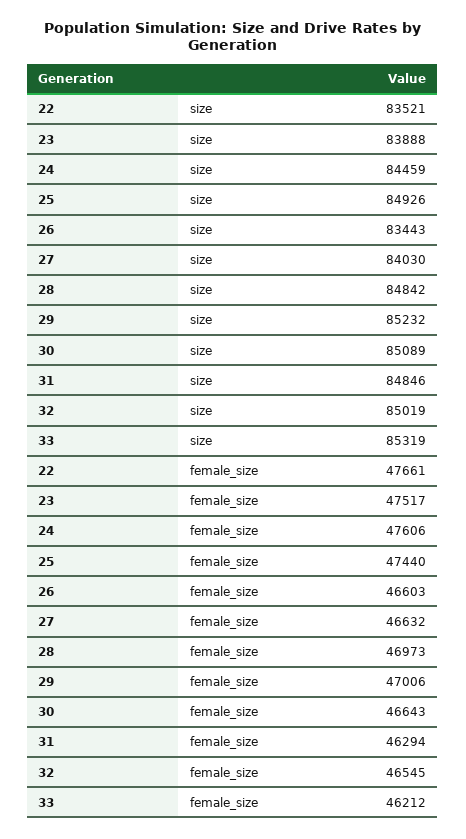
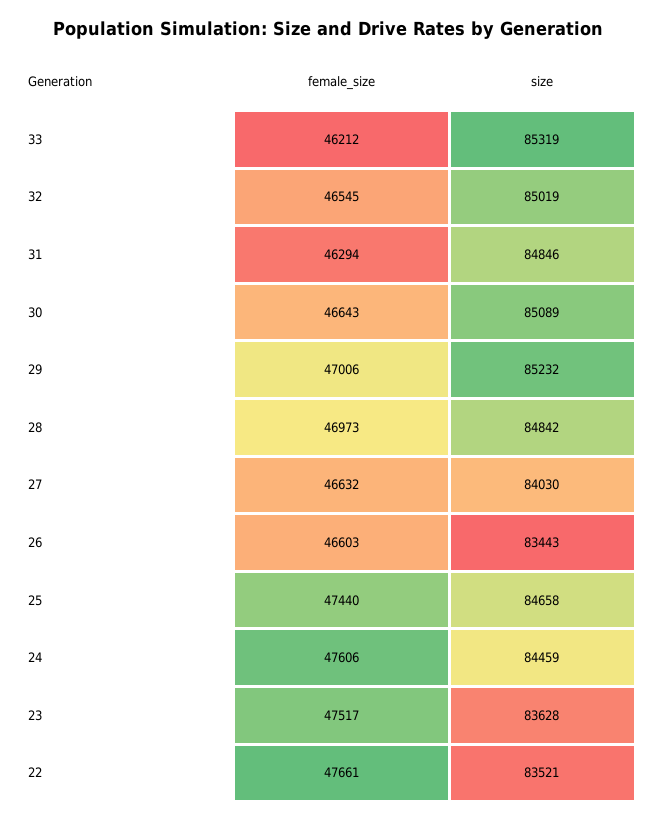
23, size: 83888 -> 83628
25, size: 84926 -> 84658

